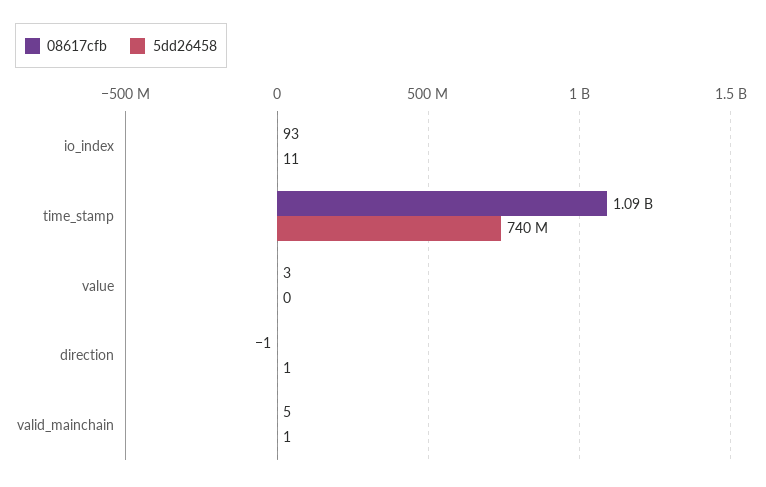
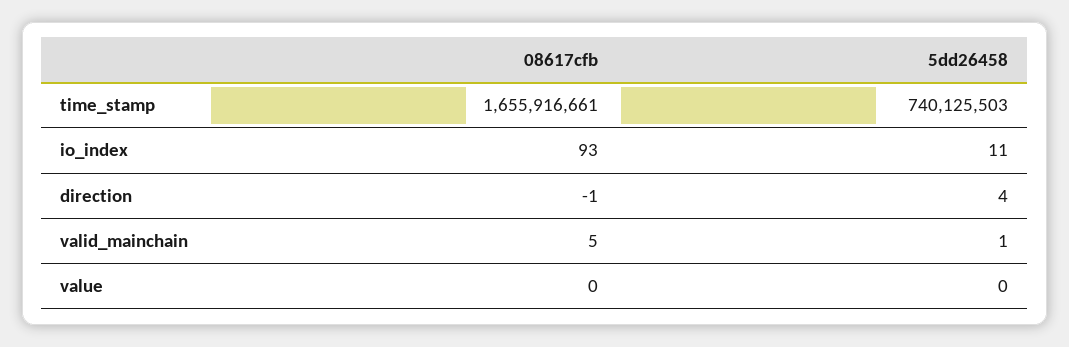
08617cfb, time_stamp: 1090000000 -> 1655916661
08617cfb, value: 3 -> 0
5dd26458, direction: 1 -> 4

